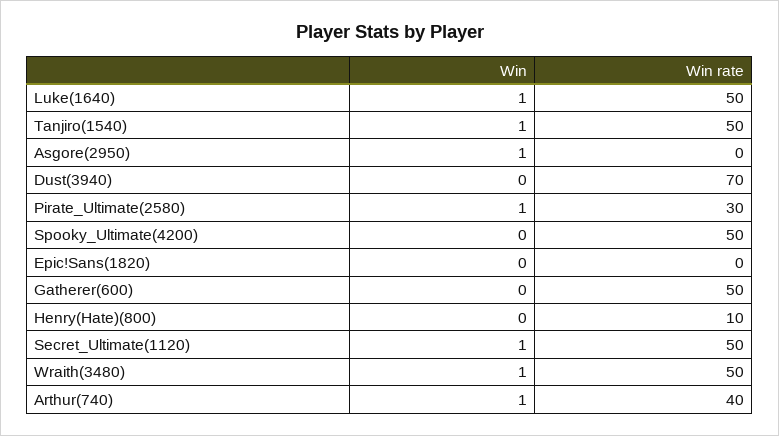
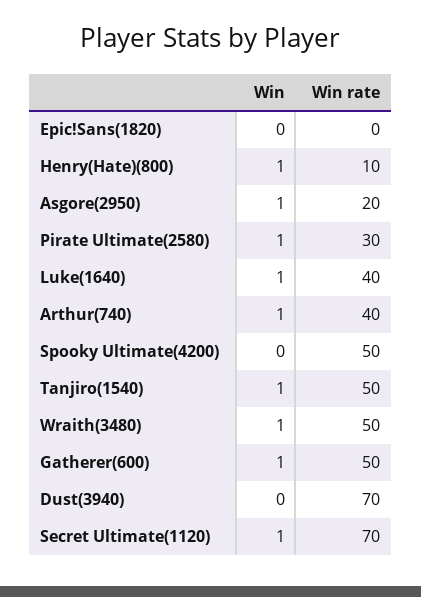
Win rate, Luke(1640): 50 -> 40
Win rate, Asgore(2950): 0 -> 20
Win, Gatherer(600): 0 -> 1
Win, Henry(Hate)(800): 0 -> 1
Win rate, Secret_Ultimate(1120): 50 -> 70

